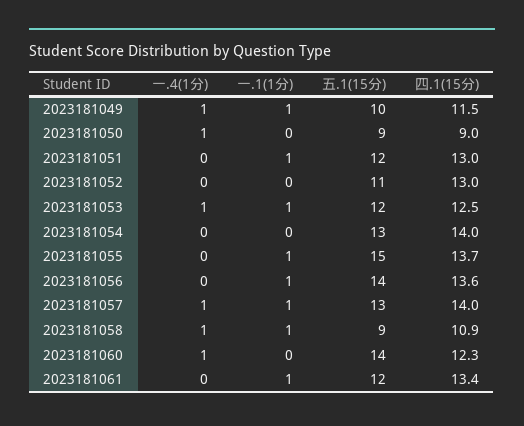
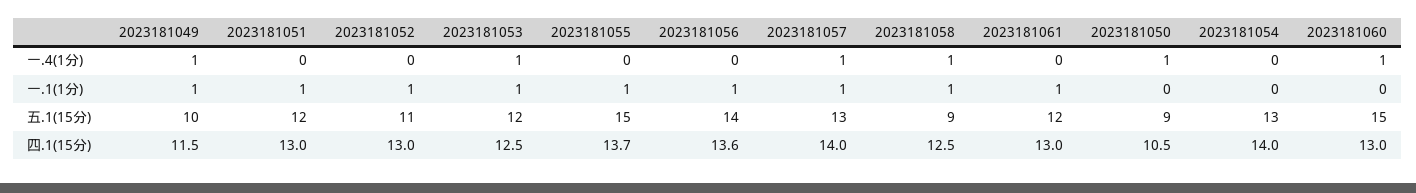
四.1(15分), 2023181050: 9 -> 10.5
一.1(1分), 2023181052: 0 -> 1
四.1(15分), 2023181058: 10.9 -> 12.5
五.1(15分), 2023181060: 14 -> 15
四.1(15分), 2023181060: 12.3 -> 13
四.1(15分), 2023181061: 13.4 -> 13

